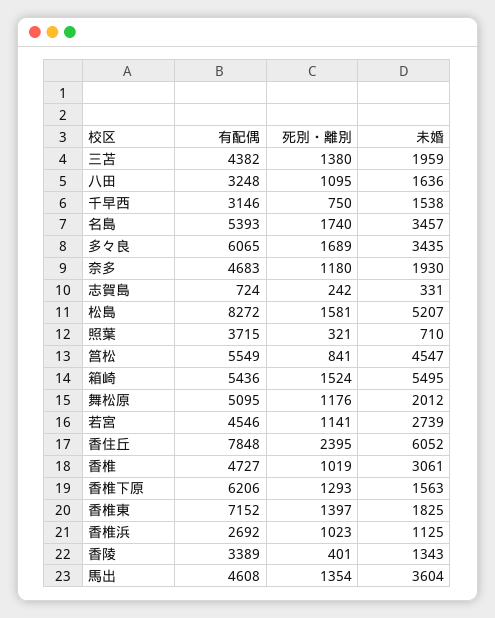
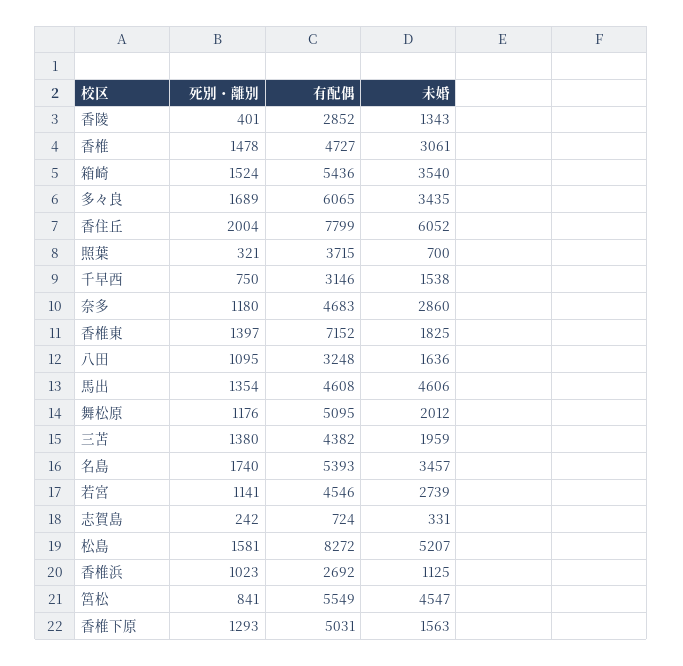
未婚, 奈多: 1930 -> 2860
未婚, 照葉: 710 -> 700
未婚, 箱崎: 5495 -> 3540
有配偶, 香住丘: 7848 -> 7799
死別・離別, 香住丘: 2395 -> 2004
死別・離別, 香椎: 1019 -> 1478
有配偶, 香椎下原: 6206 -> 5031
有配偶, 香陵: 3389 -> 2852
未婚, 馬出: 3604 -> 4606

